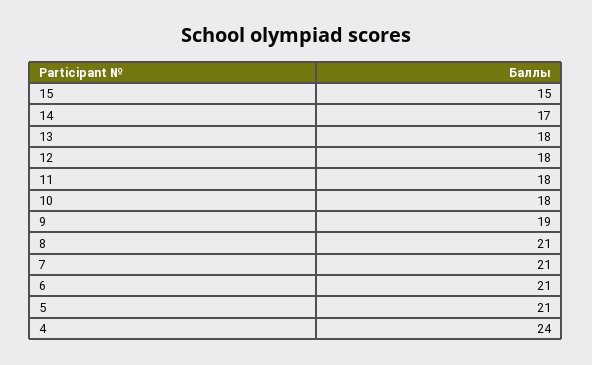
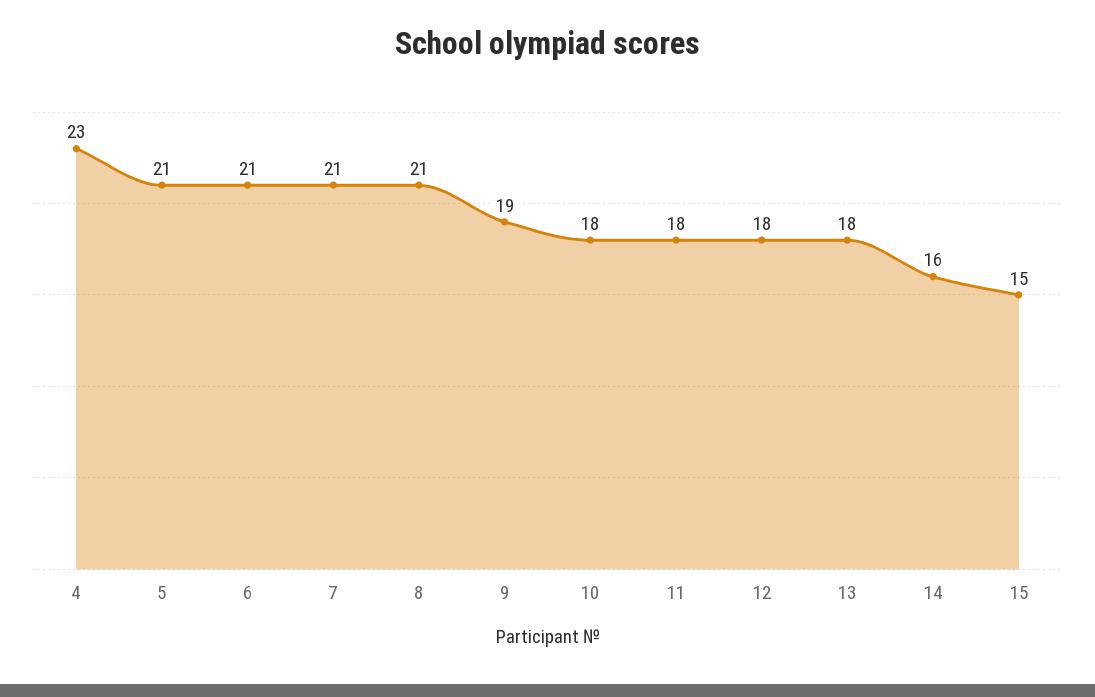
14: 17 -> 16
4: 24 -> 23

